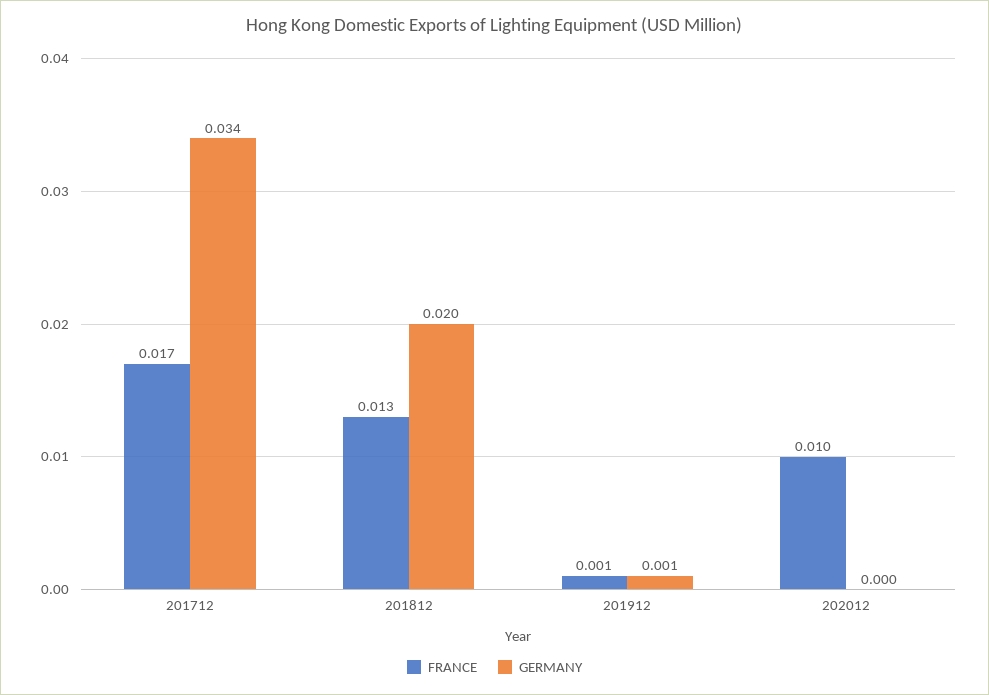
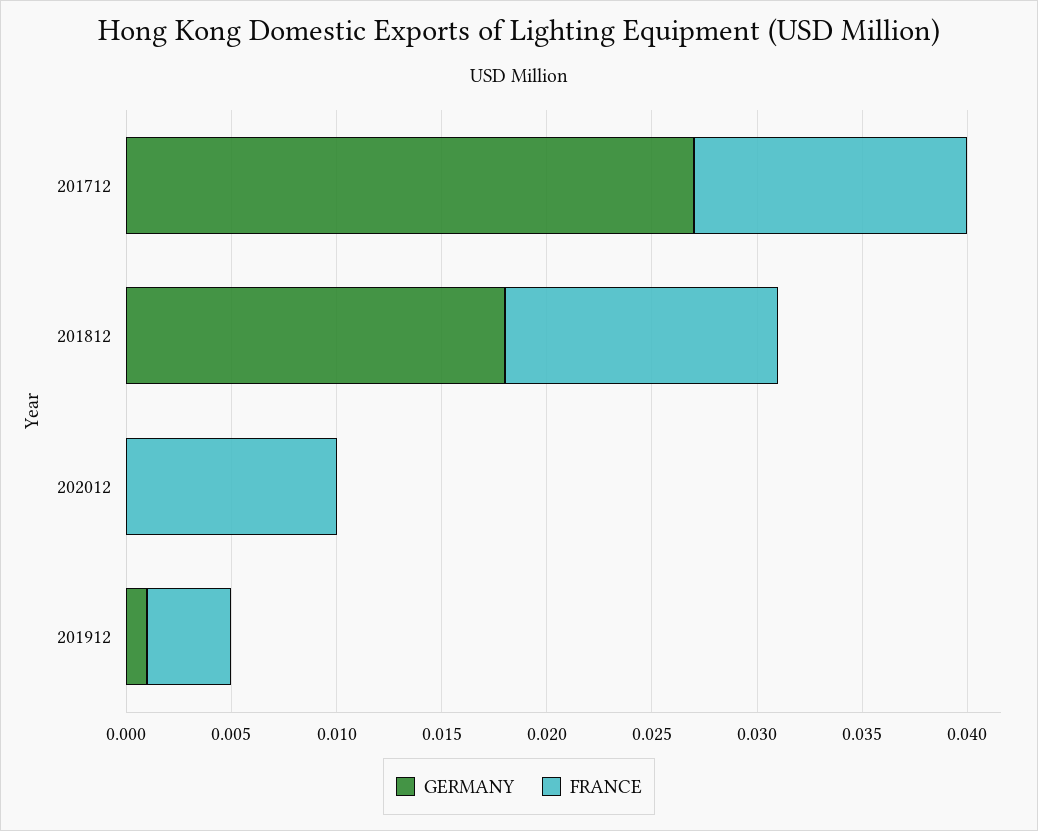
FRANCE, 201712: 0.017 -> 0.013
GERMANY, 201712: 0.034 -> 0.027
GERMANY, 201812: 0.02 -> 0.018
FRANCE, 201912: 0.001 -> 0.004

